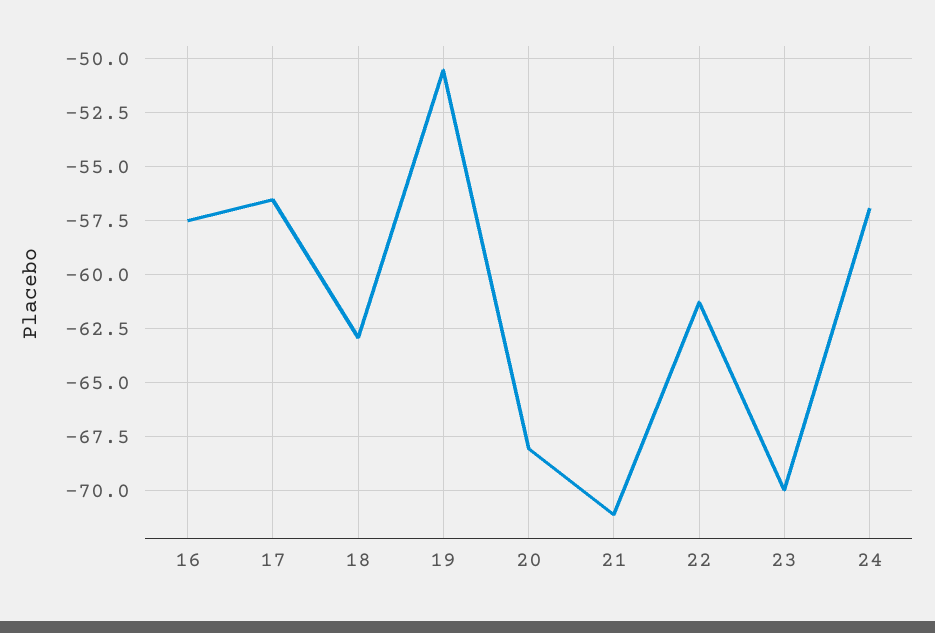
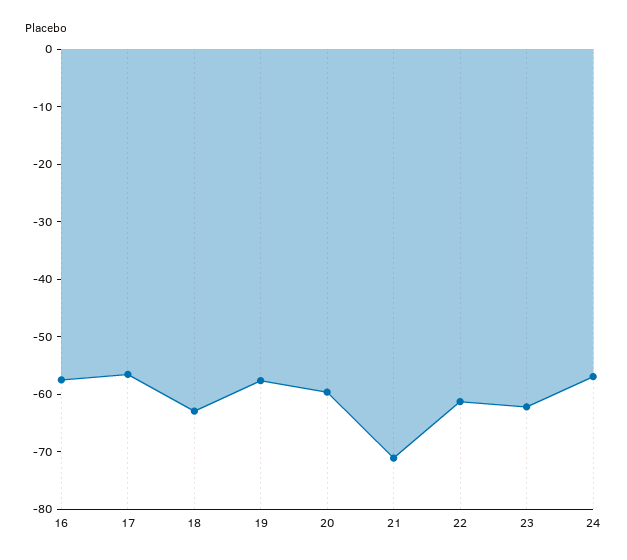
19: -50.5 -> -58
20: -68 -> -60
23: -70 -> -62

